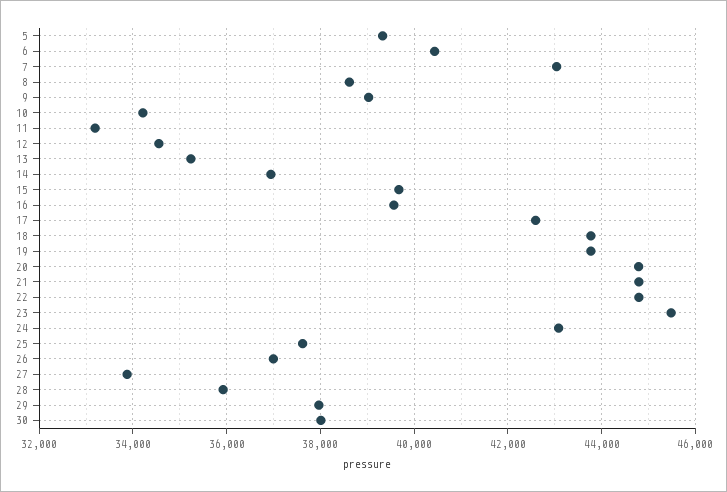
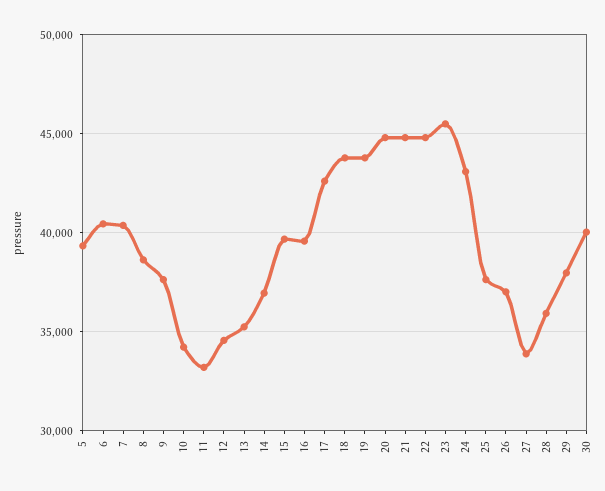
7: 43000 -> 40500
9: 39000 -> 37500
30: 38000 -> 40000

